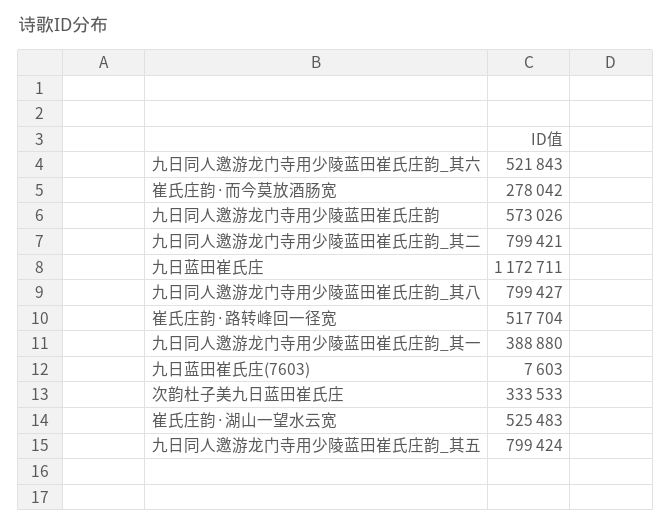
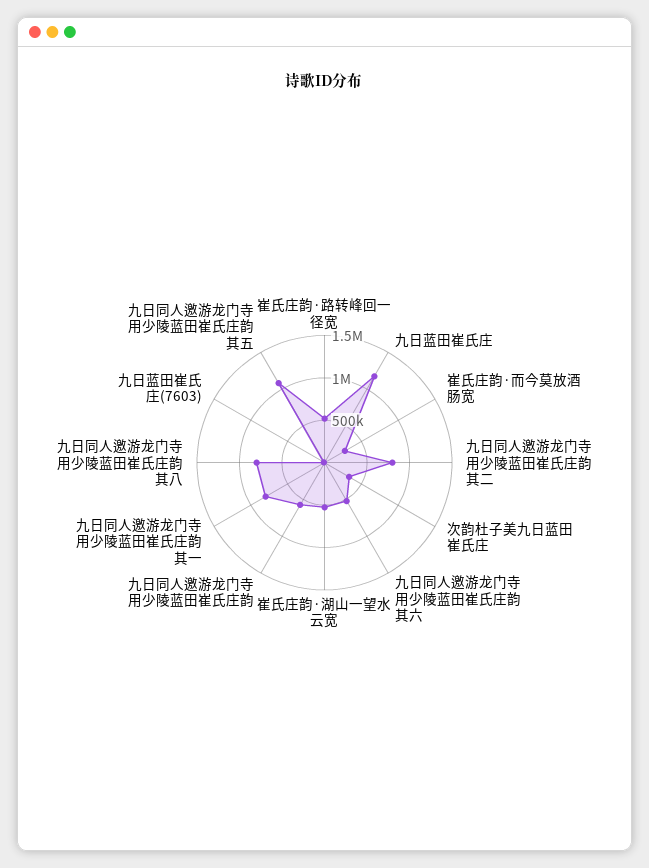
九日同人邀游龙门寺用少陵蓝田崔氏庄韵_其一: 388880 -> 800000
九日同人邀游龙门寺用少陵蓝田崔氏庄韵_其五: 799424 -> 1100000

